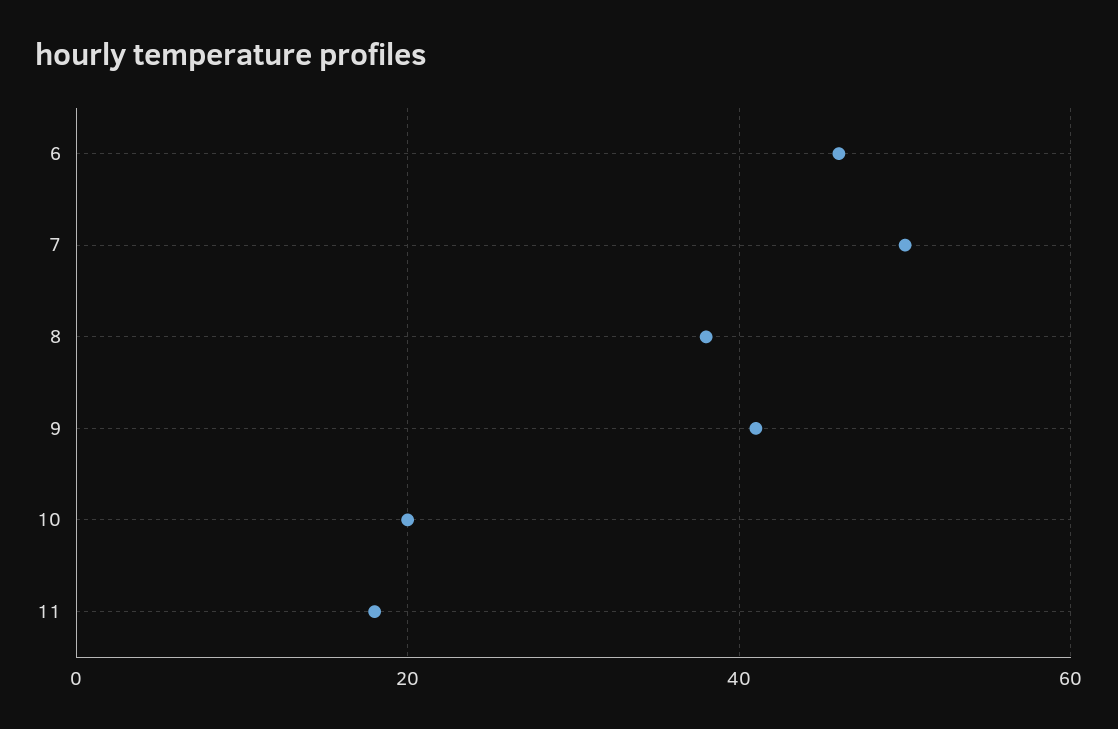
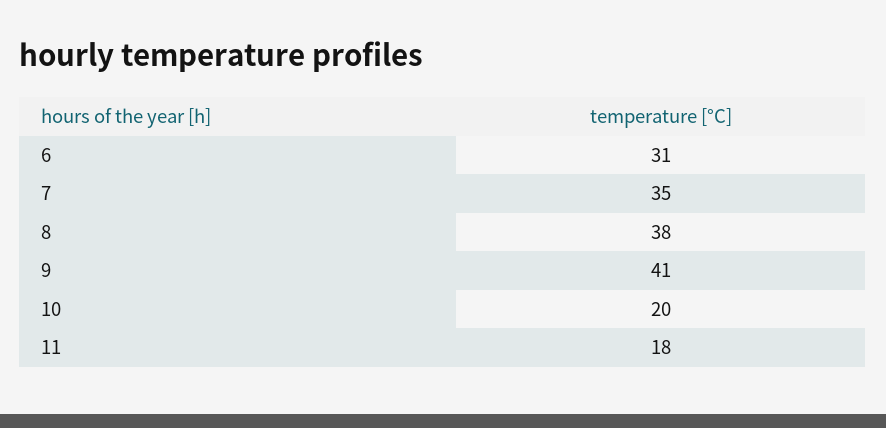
6: 45 -> 31
7: 50 -> 35

